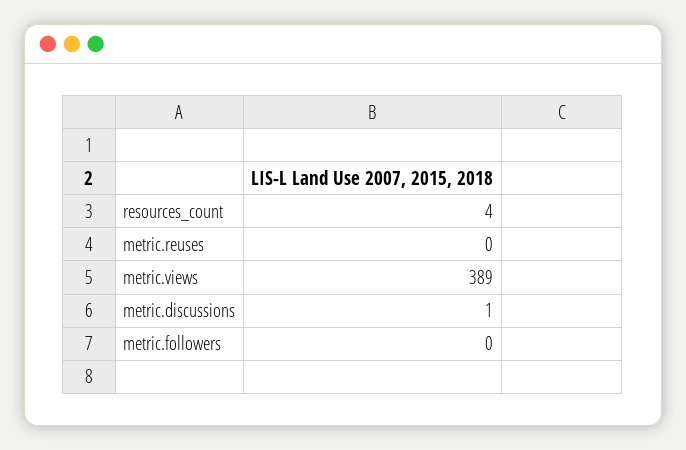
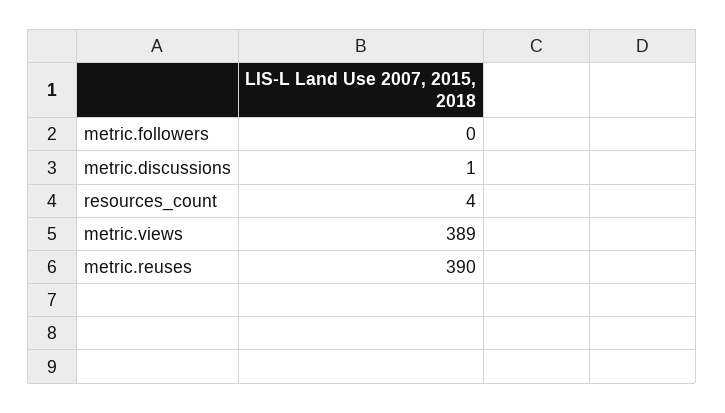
metric.reuses: 0 -> 390

